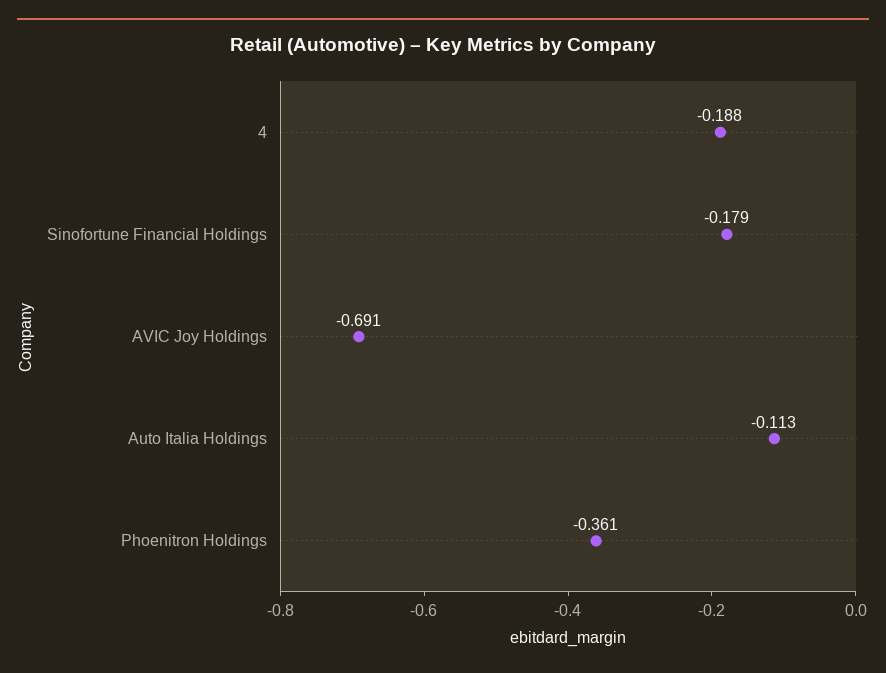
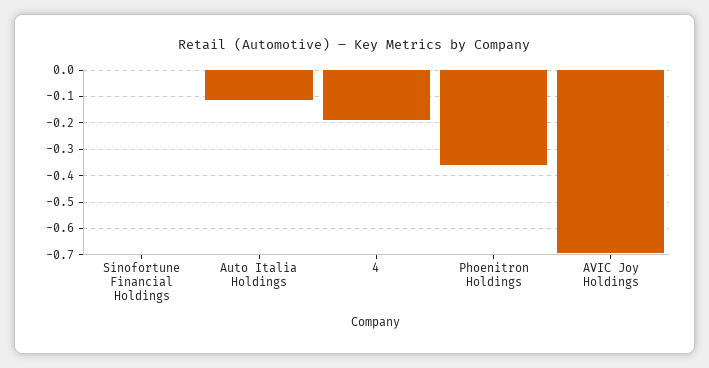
Sinofortune Financial Holdings: -0.179 -> 0

